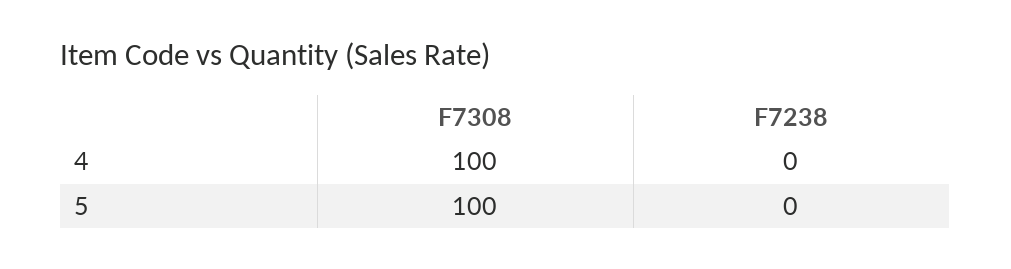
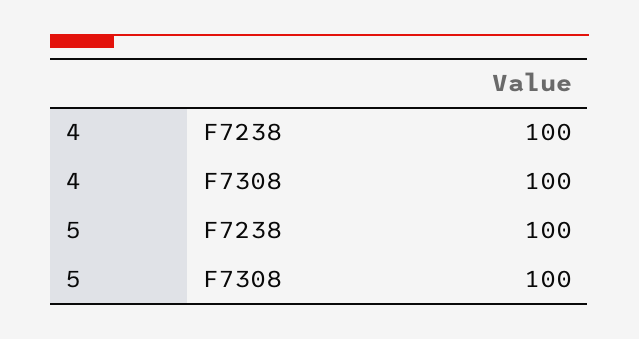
F7238, 4: 0 -> 100
F7238, 5: 0 -> 100

